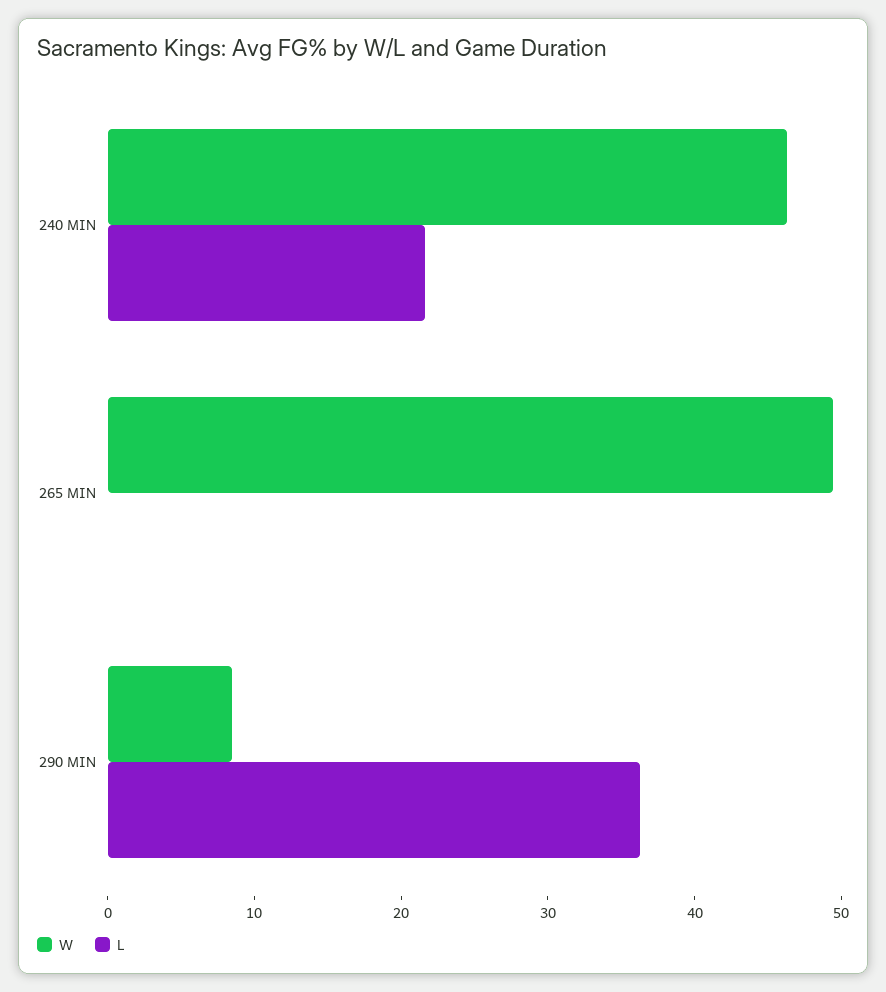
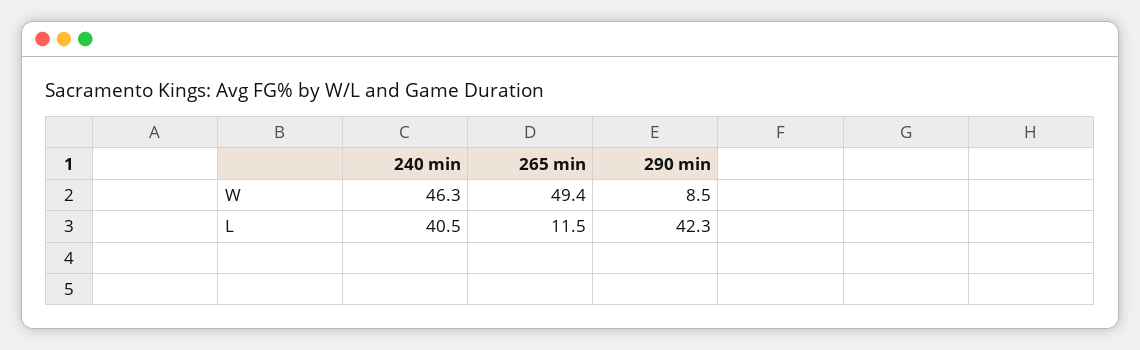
L, 240 MIN: 22 -> 40.5
L, 265 MIN: 0 -> 11.5
L, 290 MIN: 36 -> 42.3

